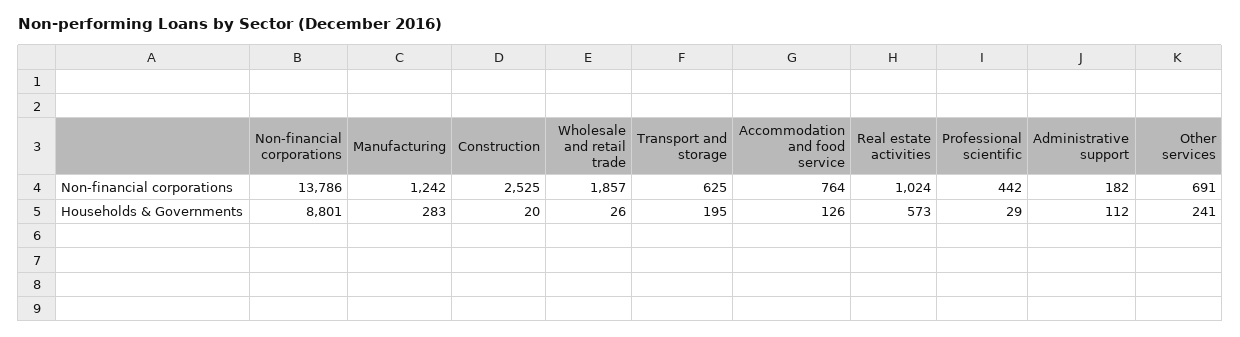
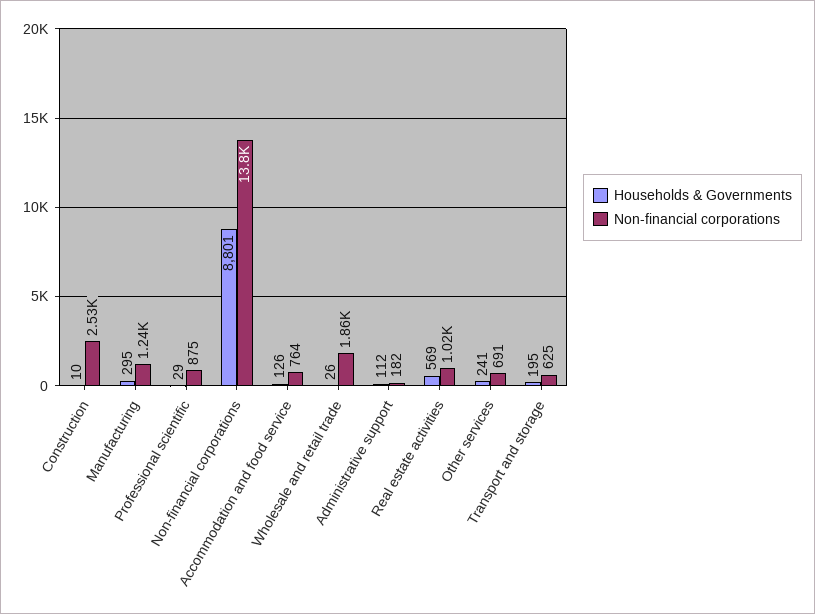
Non-financial corporations, Professional scientific: 442 -> 875
Households & Governments, Manufacturing: 283 -> 295
Households & Governments, Construction: 20 -> 10
Households & Governments, Real estate activities: 573 -> 569

